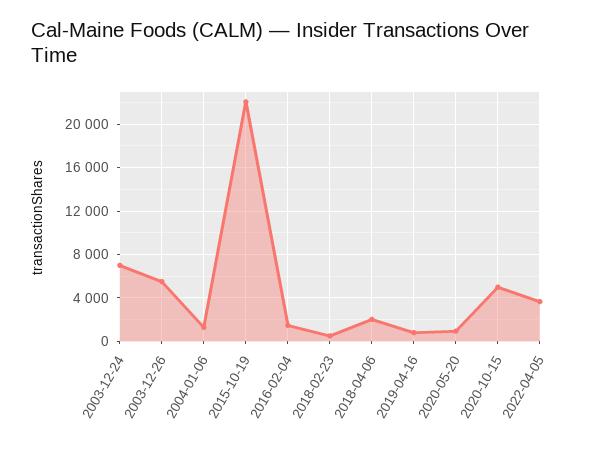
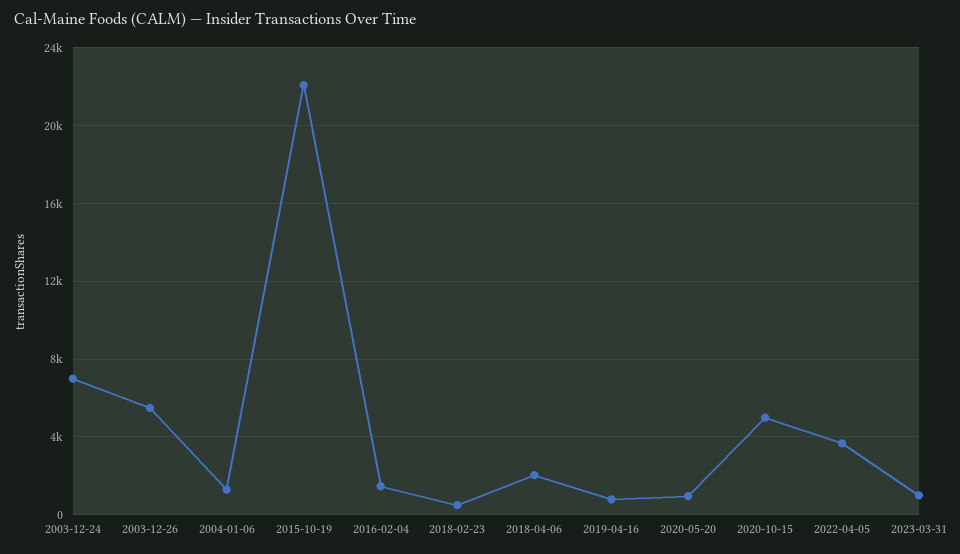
2023-03-31: none -> 1000

